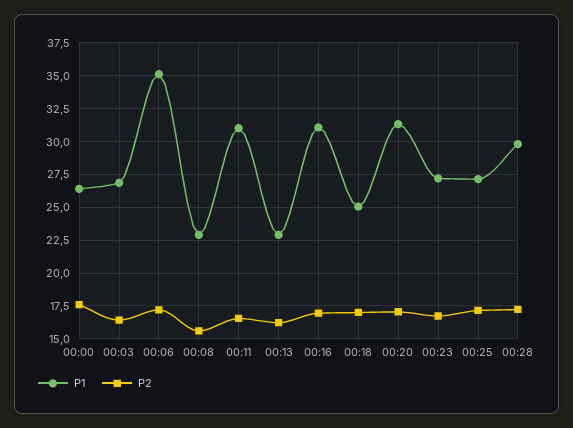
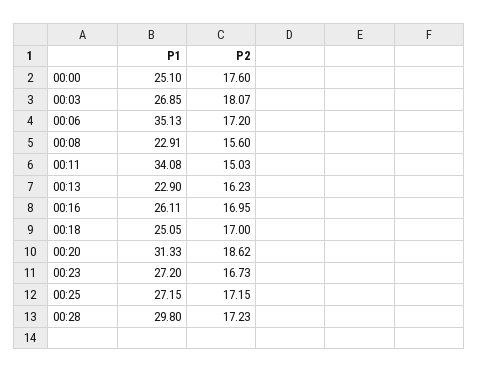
P1, 00:00: 26.5 -> 25.1
P2, 00:03: 16.5 -> 18.07
P1, 00:11: 31 -> 34.08
P2, 00:11: 16.5 -> 15.03
P1, 00:16: 31 -> 26.11
P2, 00:20: 17 -> 18.62

